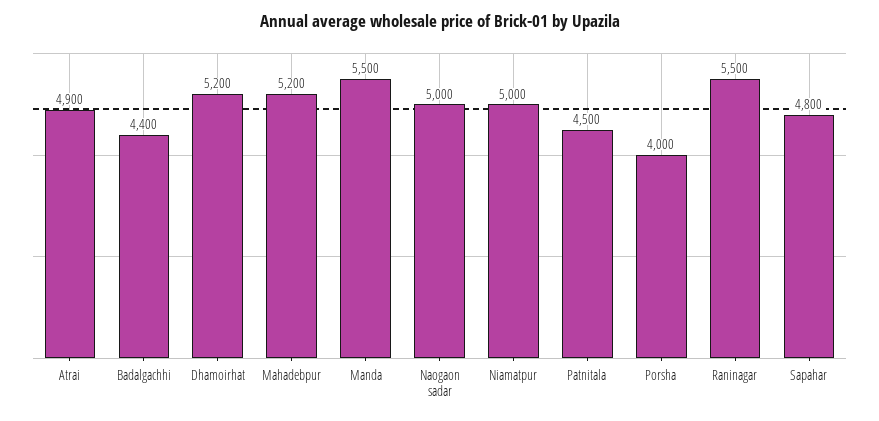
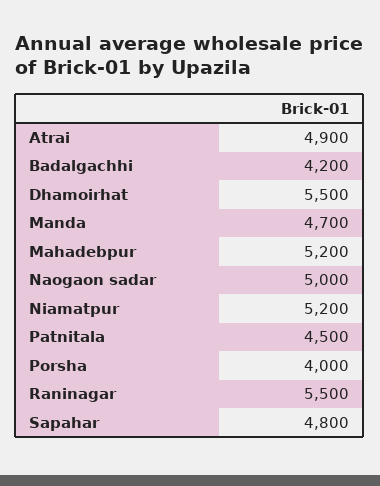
Badalgachhi: 4400 -> 4200
Dhamoirhat: 5200 -> 5500
Manda: 5500 -> 4700
Niamatpur: 5000 -> 5200

